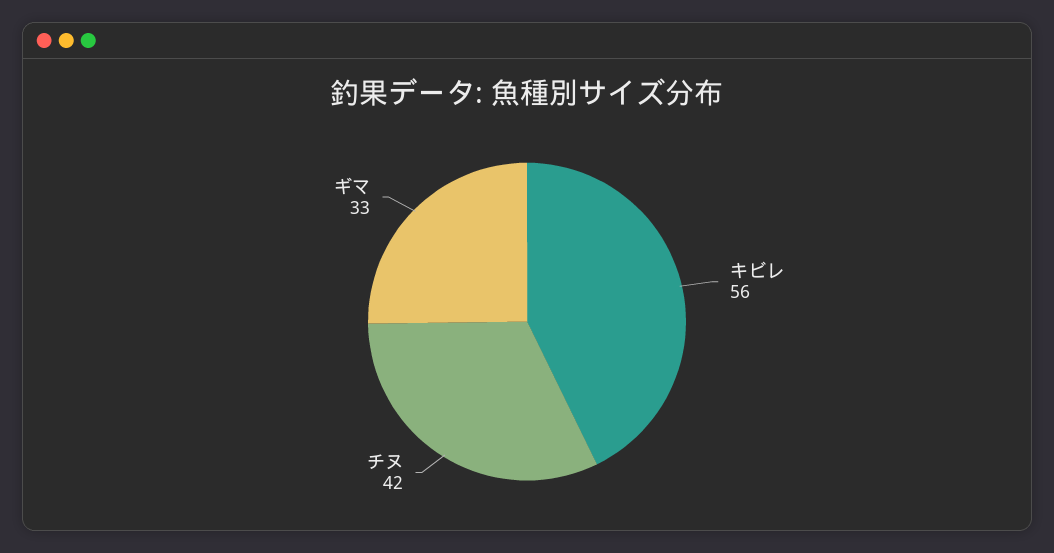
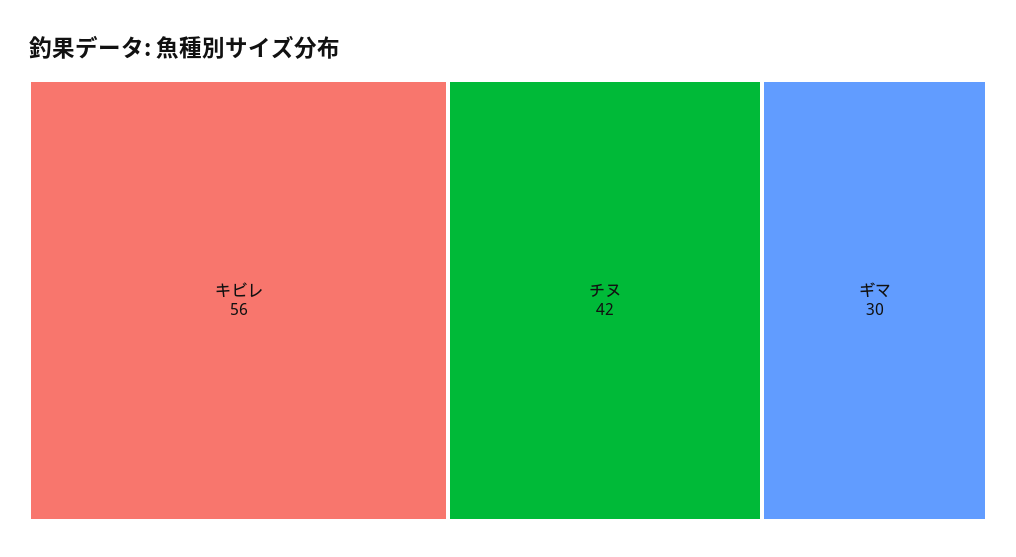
ギマ: 33 -> 30

